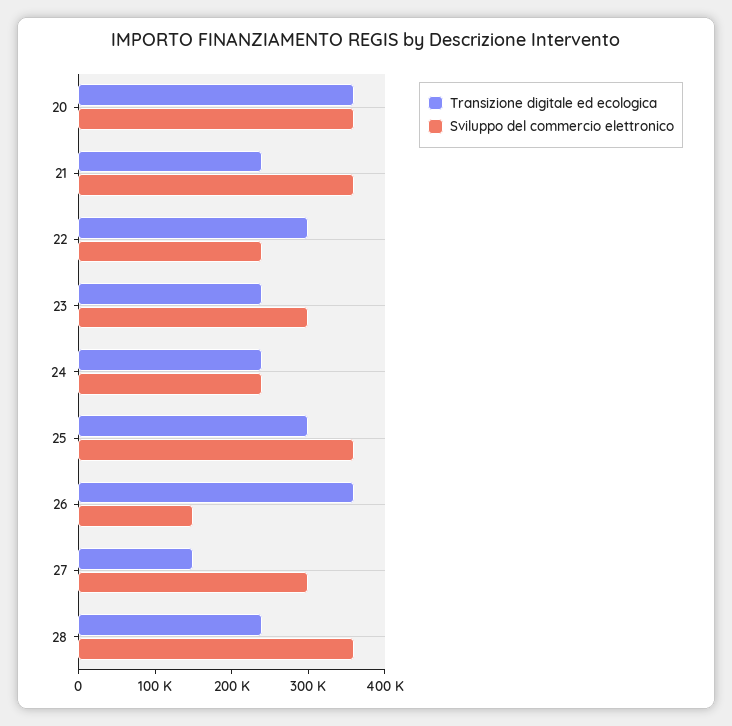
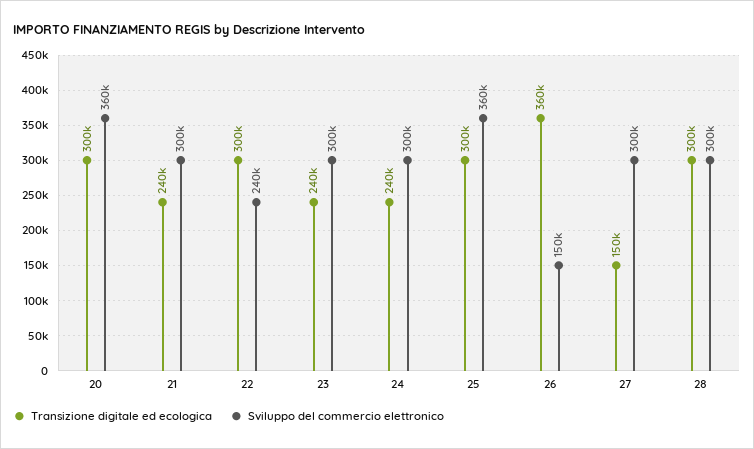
Transizione digitale ed ecologica, 20: 360000 -> 300000
Sviluppo del commercio elettronico, 21: 360000 -> 300000
Sviluppo del commercio elettronico, 24: 240000 -> 300000
Transizione digitale ed ecologica, 28: 240000 -> 300000
Sviluppo del commercio elettronico, 28: 360000 -> 300000

